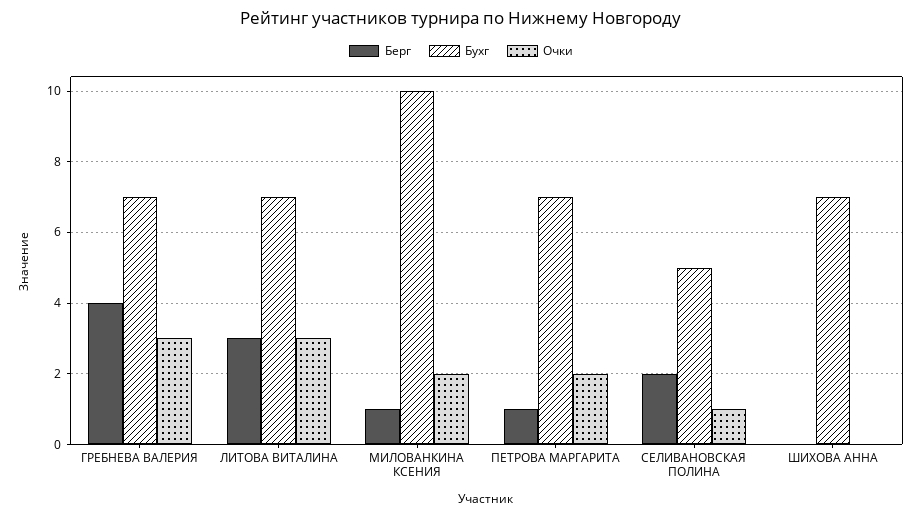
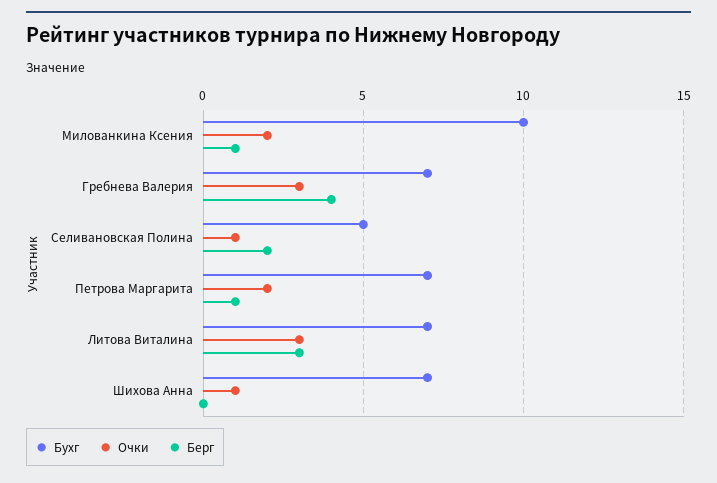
Очки, ШИХОВА АННА: 0 -> 1

